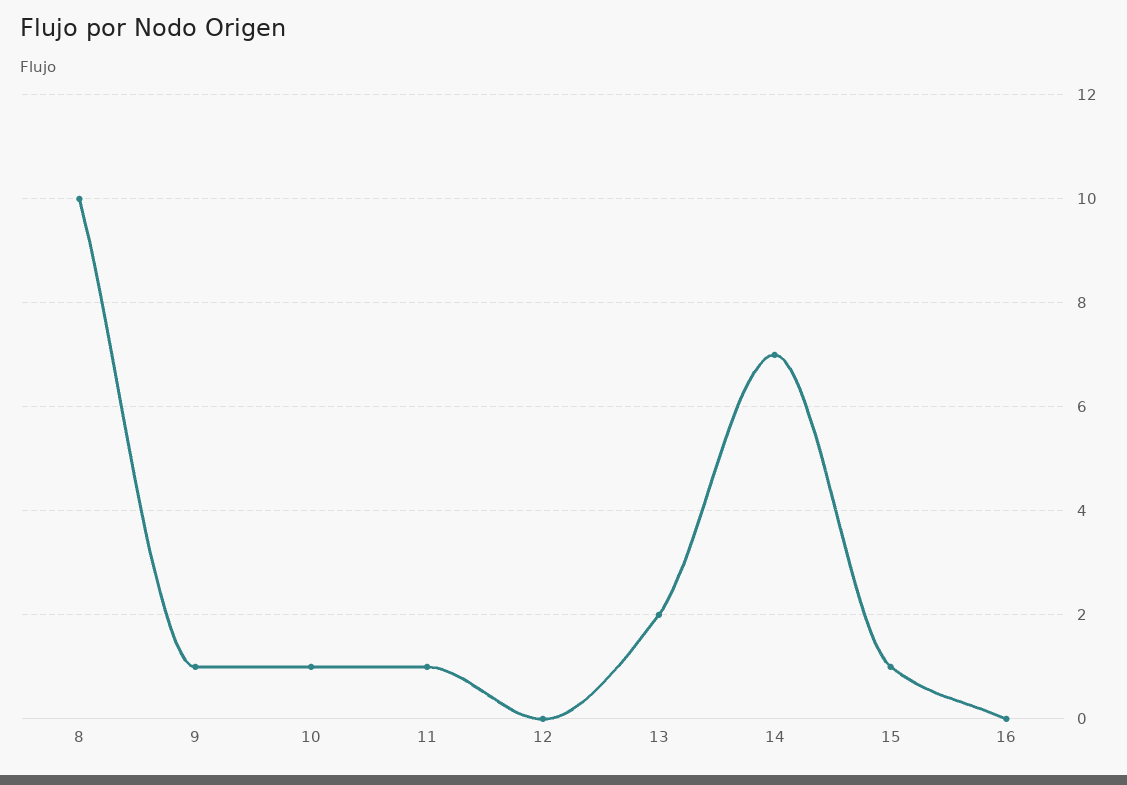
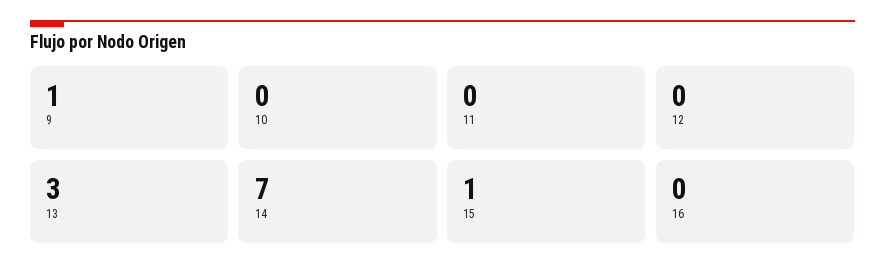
8: 10 -> none
10: 1 -> 0
11: 1 -> 0
13: 2 -> 3

